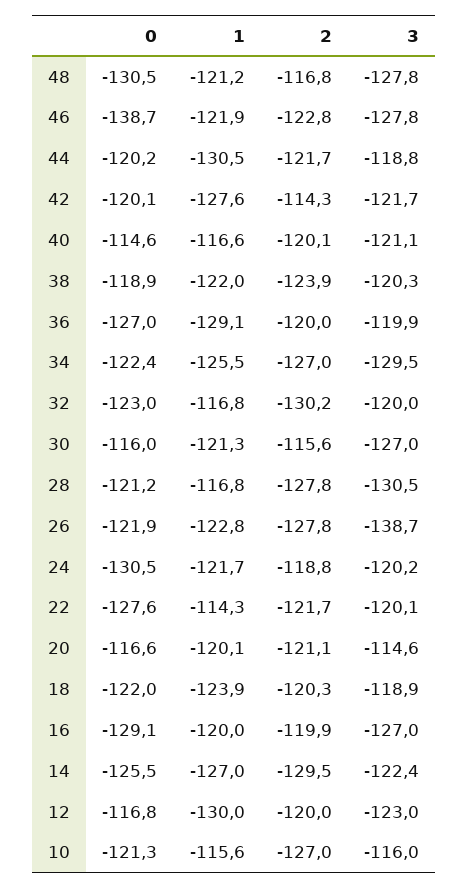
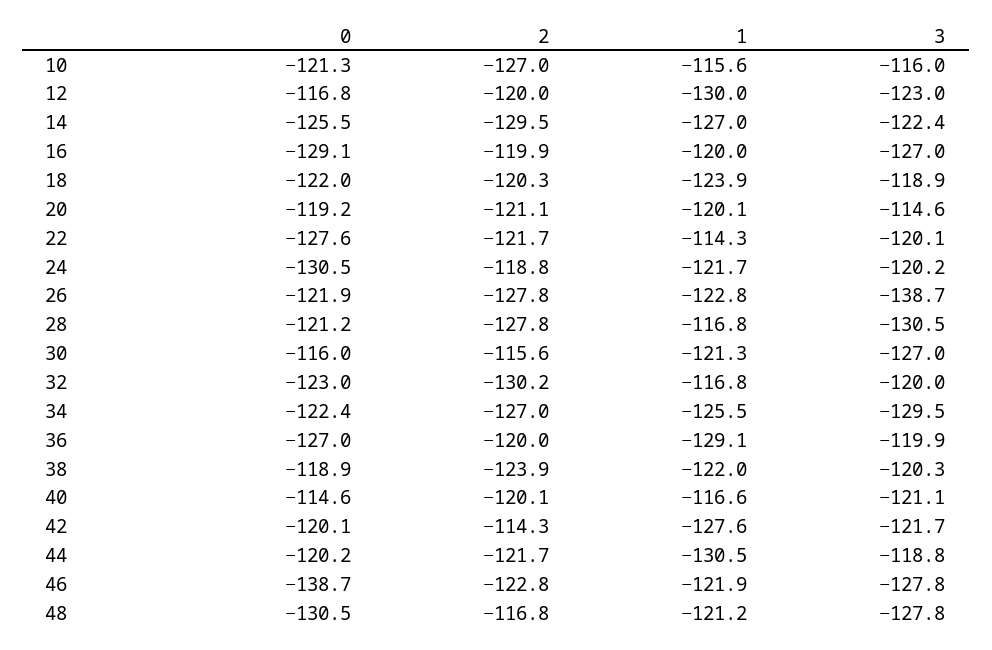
0, 20: -116.6 -> -119.2

